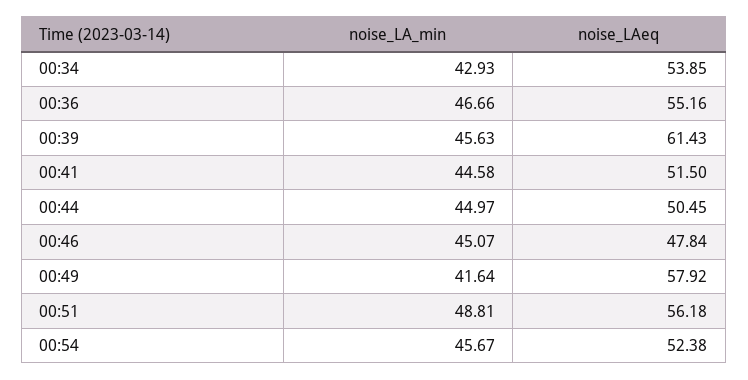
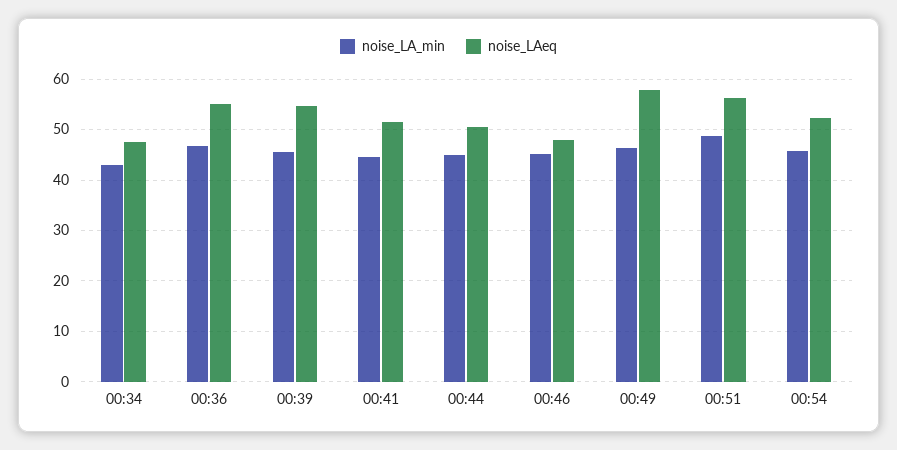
noise_LAeq, 00:34: 53.85 -> 48
noise_LAeq, 00:39: 61.43 -> 54
noise_LA_min, 00:49: 41.64 -> 46

